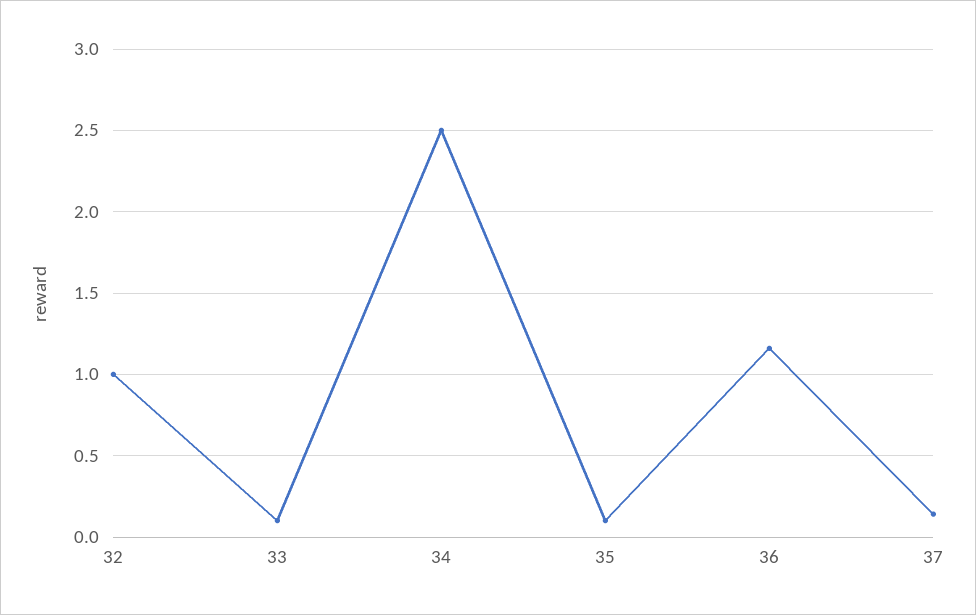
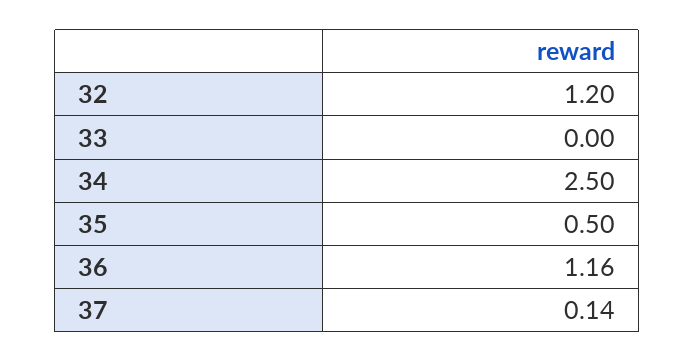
32: 1 -> 1.2
33: 0.1 -> 0
35: 0.1 -> 0.5

